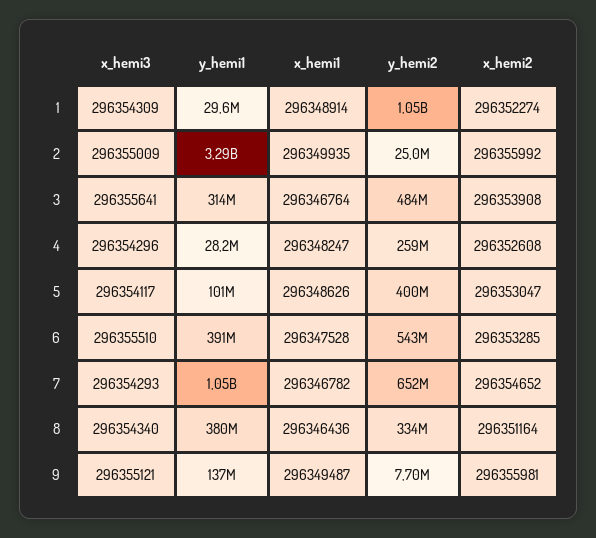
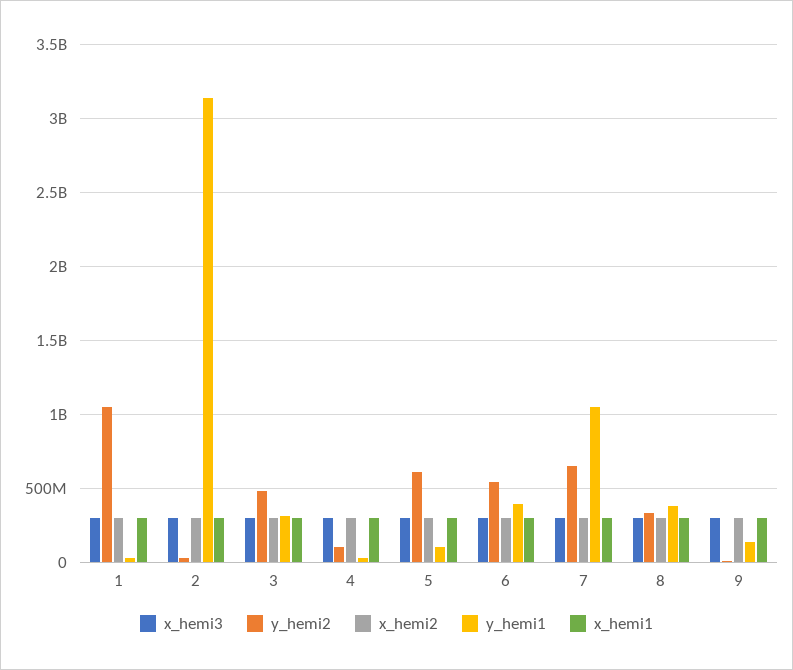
y_hemi1, 2: 3290000000 -> 3150000000
y_hemi2, 4: 259000000 -> 100000000
y_hemi2, 5: 400000000 -> 600000000

